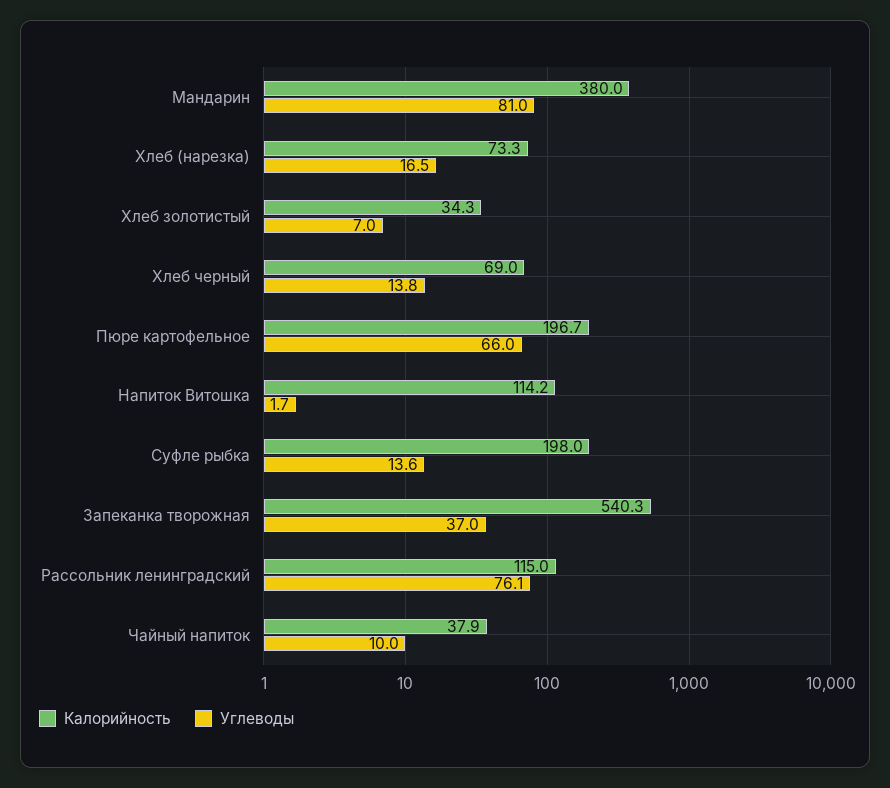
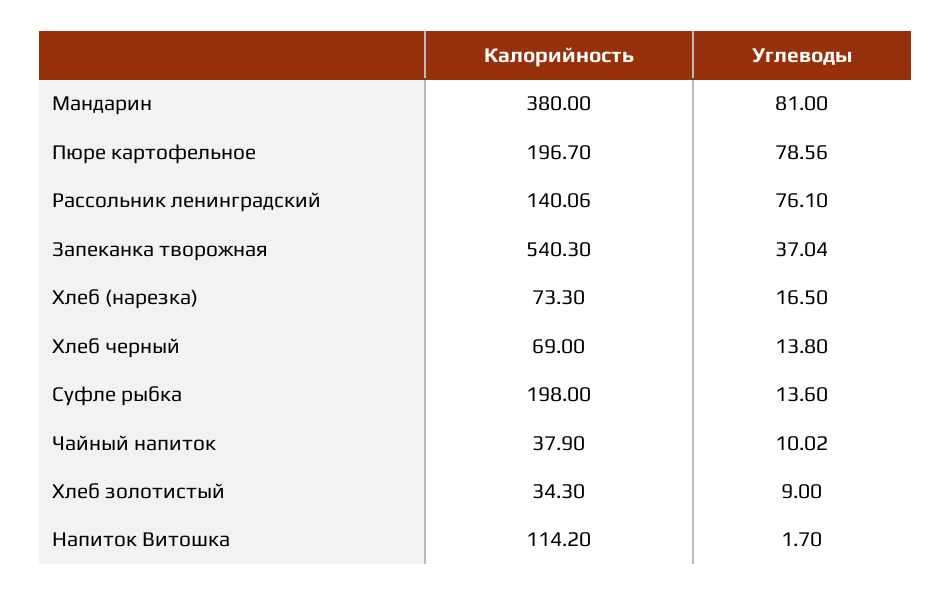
Углеводы, Хлеб золотистый: 7 -> 9
Углеводы, Пюре картофельное: 66 -> 78.56
Калорийность, Рассольник ленинградский: 115 -> 140.06

